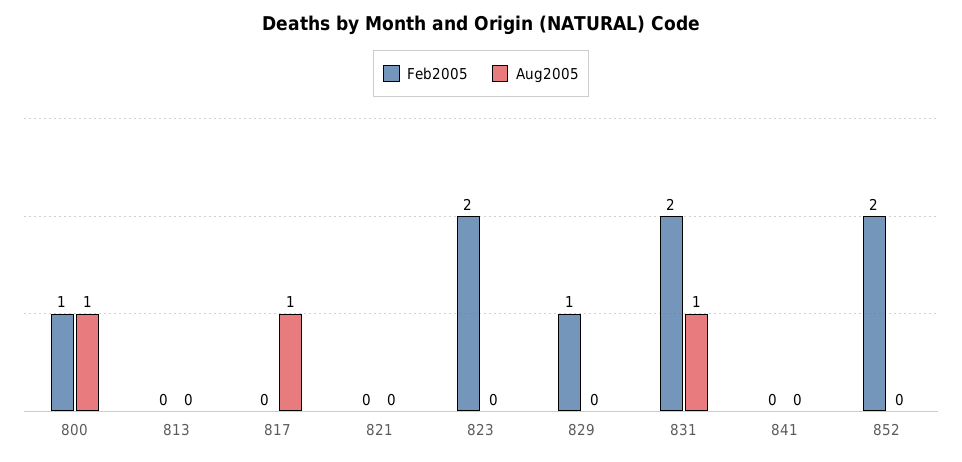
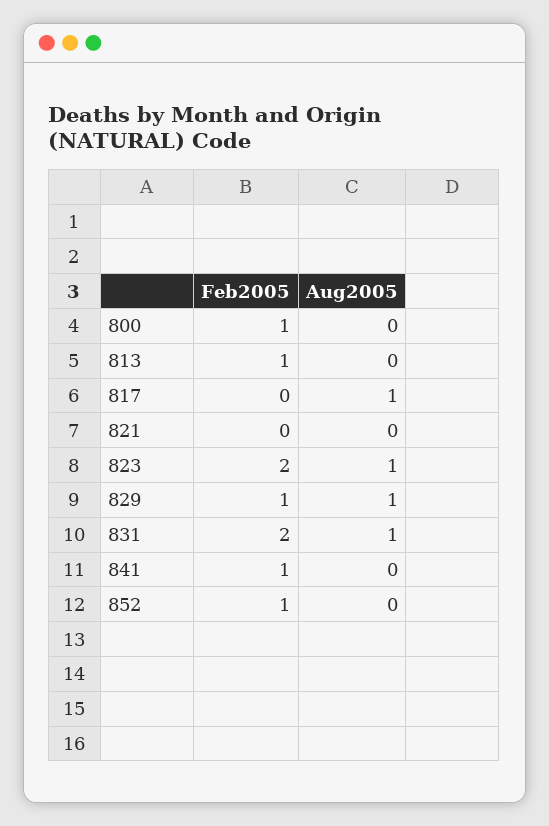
Aug2005, 800: 1 -> 0
Feb2005, 813: 0 -> 1
Aug2005, 823: 0 -> 1
Aug2005, 829: 0 -> 1
Feb2005, 841: 0 -> 1
Feb2005, 852: 2 -> 1

